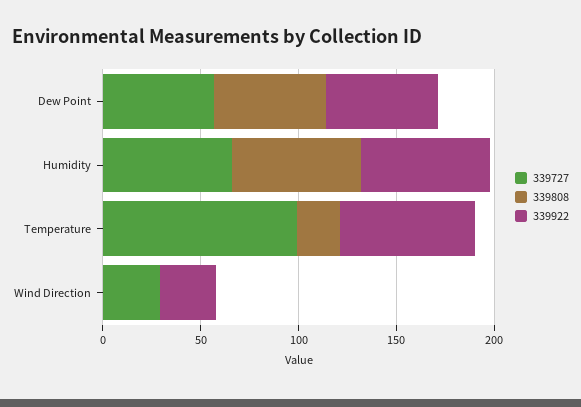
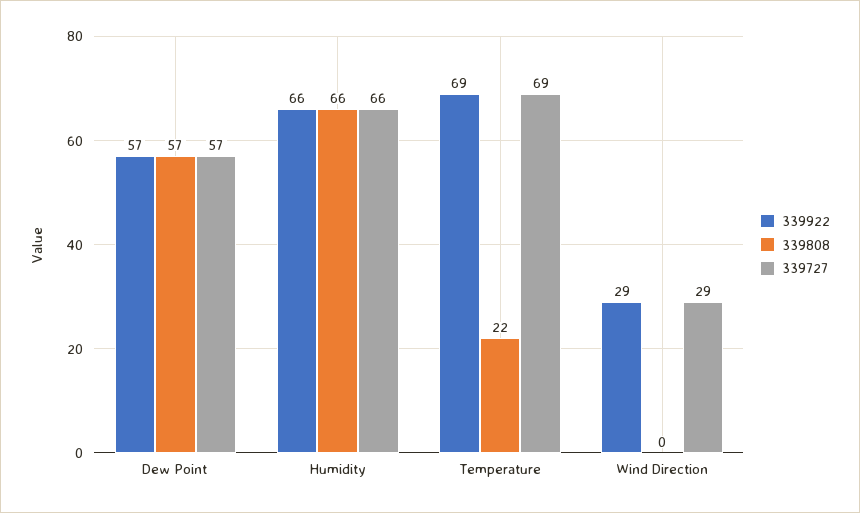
339727, Temperature: 100 -> 69

